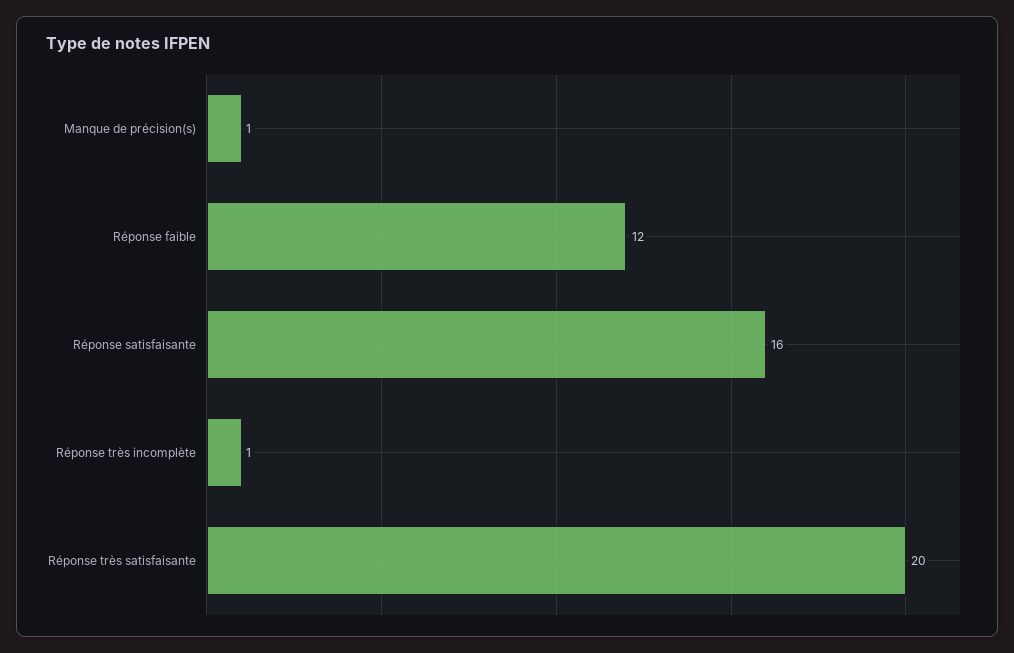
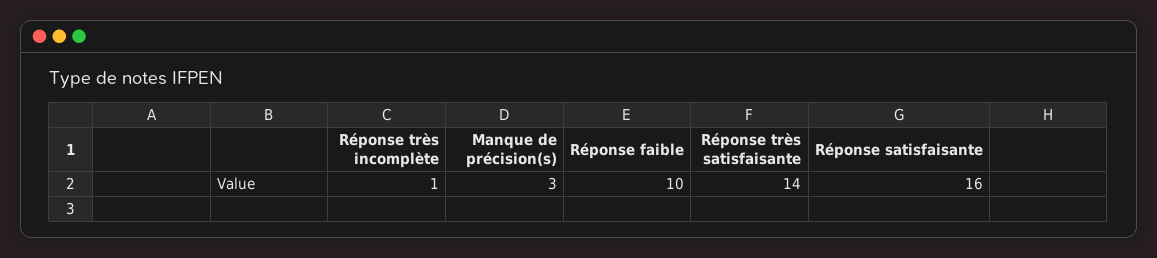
Manque de précision(s): 1 -> 3
Réponse faible: 12 -> 10
Réponse très satisfaisante: 20 -> 14

